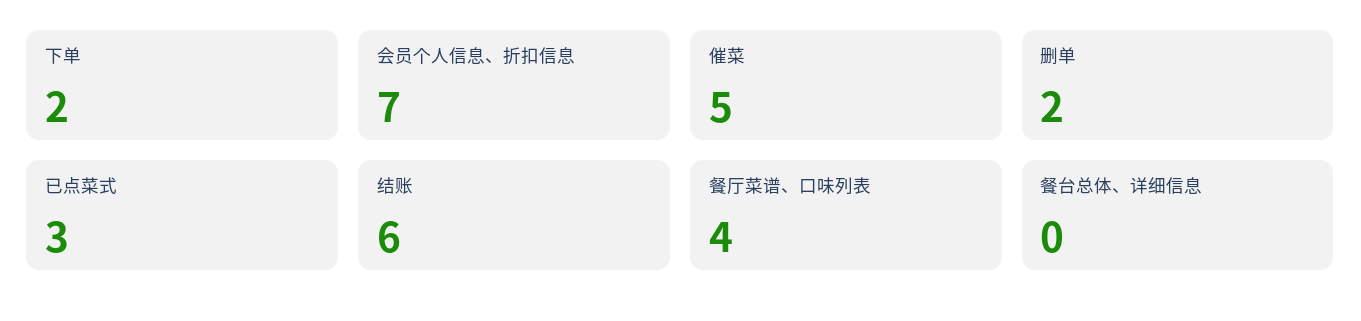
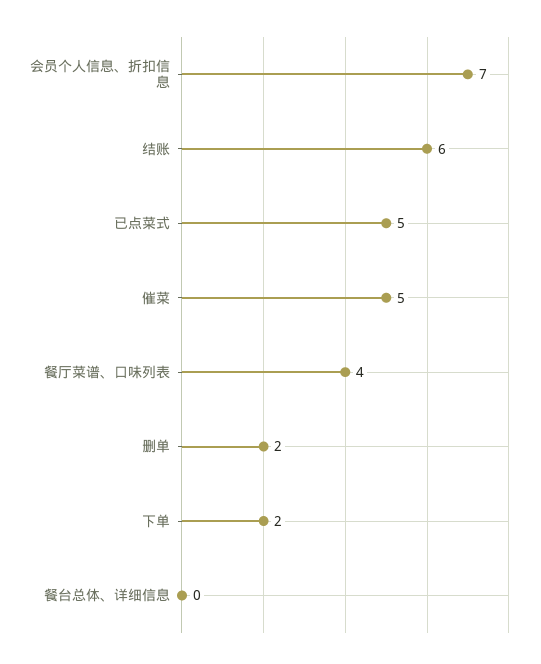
已点菜式: 3 -> 5

